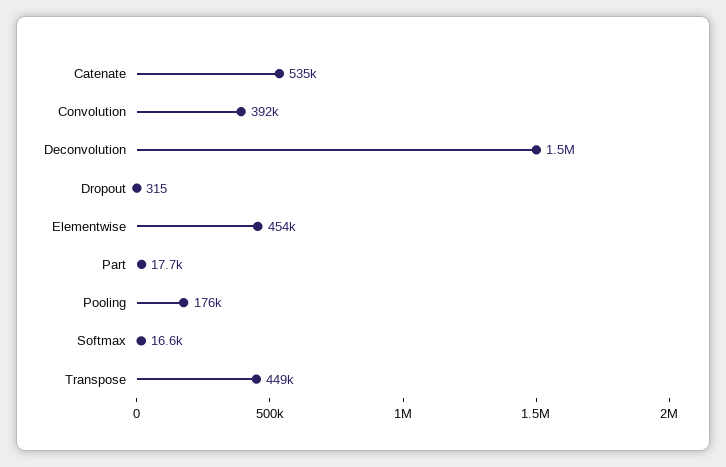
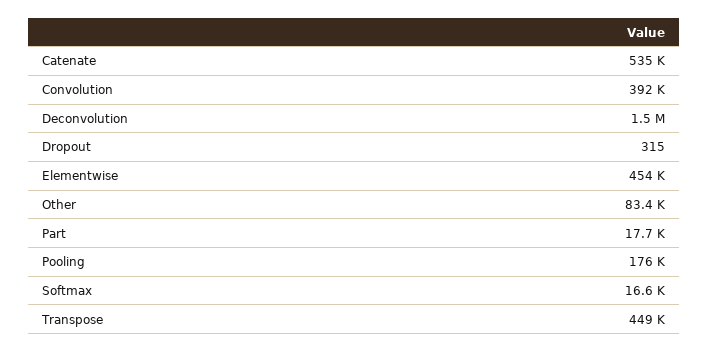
Other: none -> 83400

